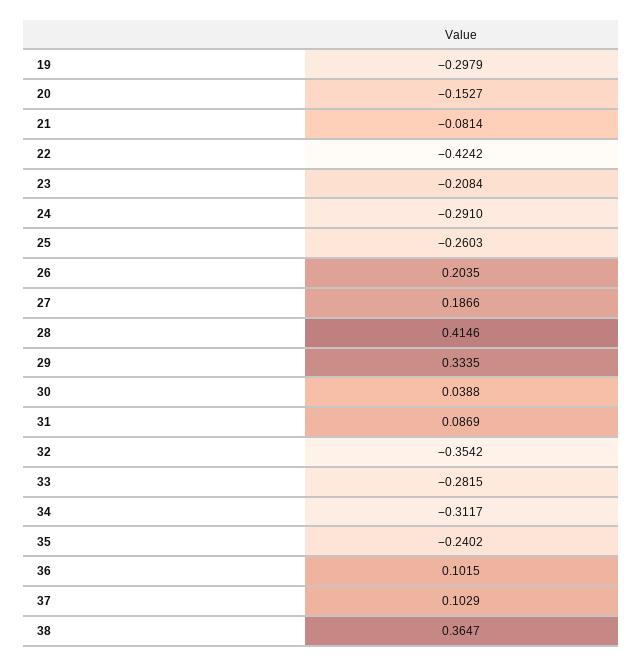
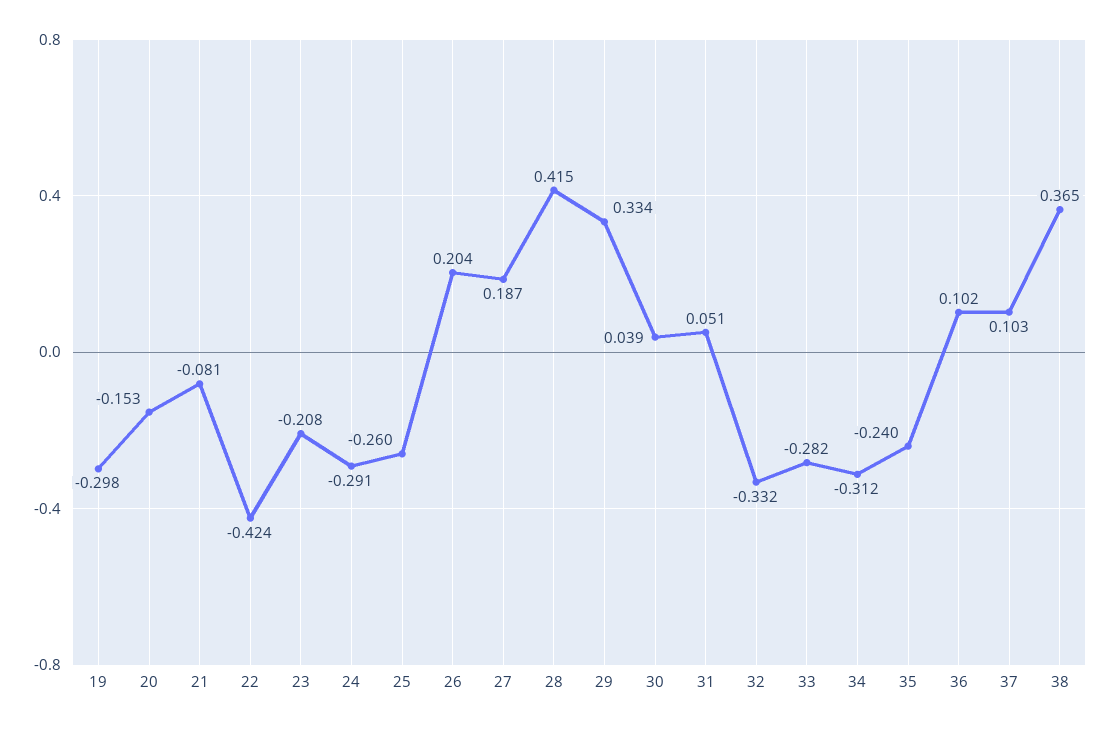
31: 0.0869 -> 0.051
32: -0.3542 -> -0.332

